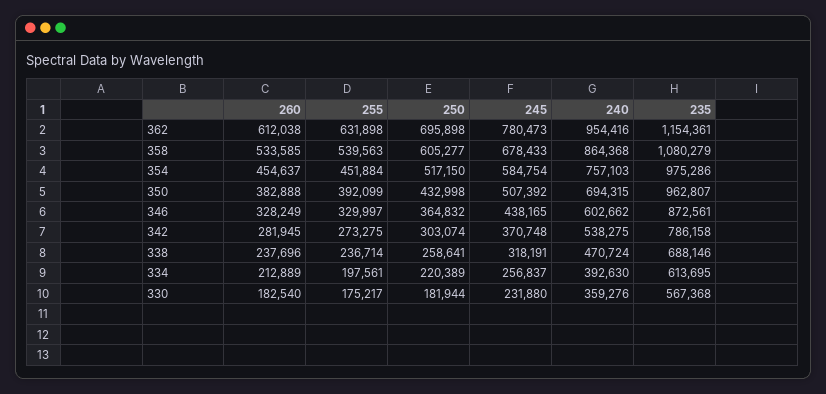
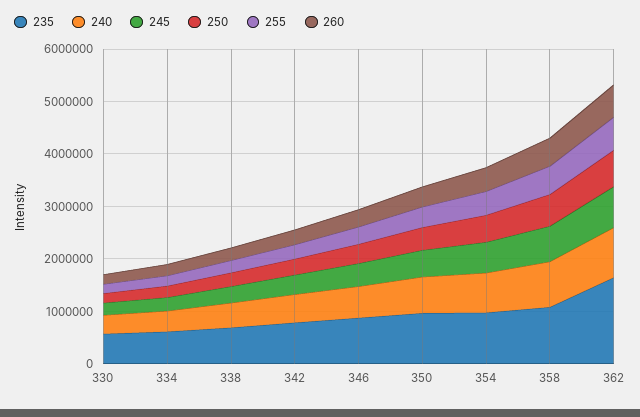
235, 362: 1154361 -> 1600000

